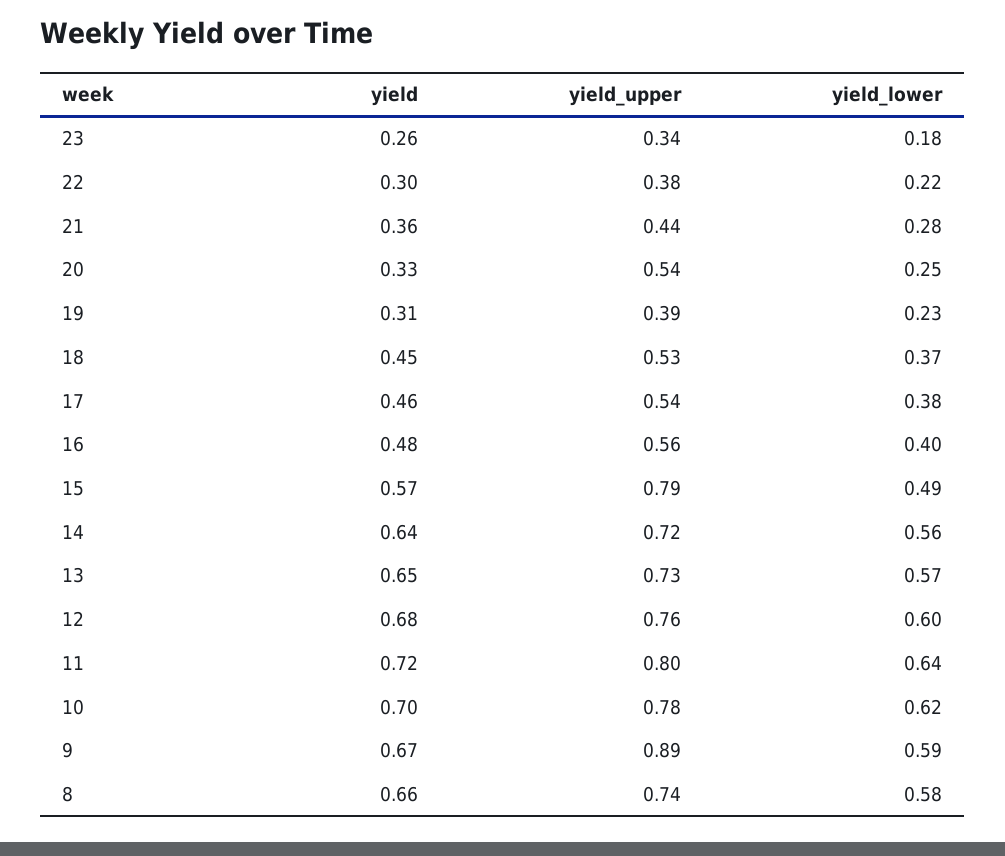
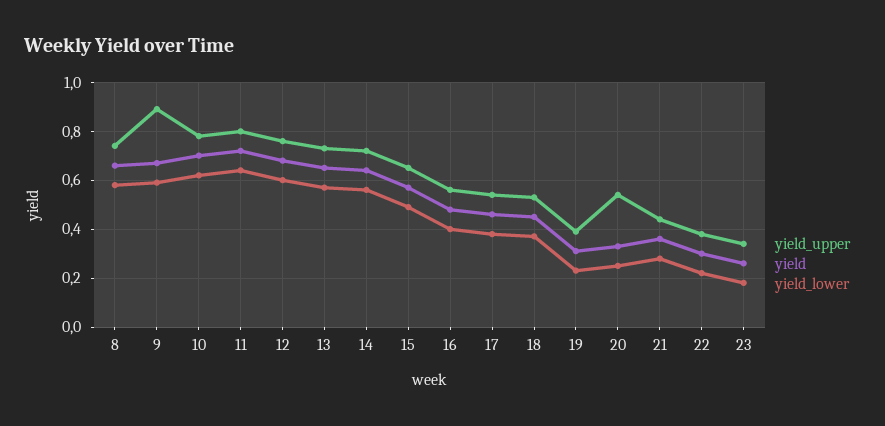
yield_upper, 15: 0.79 -> 0.65

